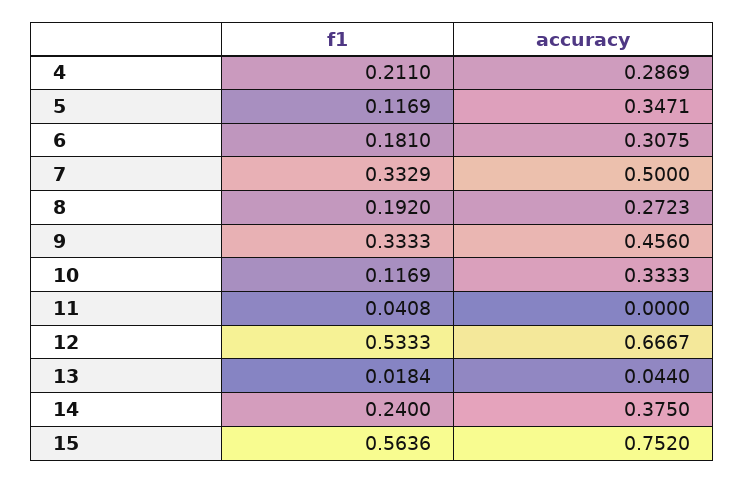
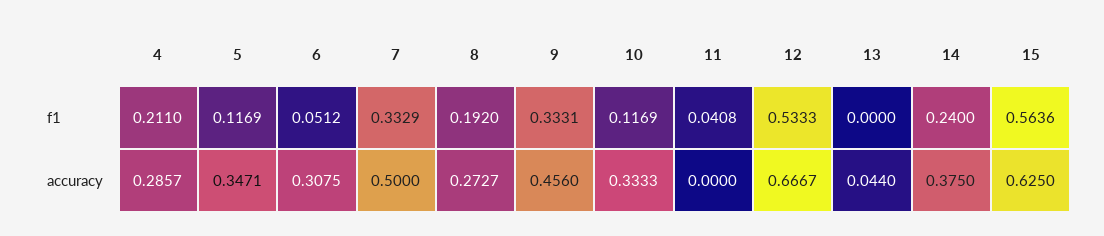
accuracy, 4: 0.2869 -> 0.2857
f1, 6: 0.181 -> 0.0512
accuracy, 8: 0.2723 -> 0.2727
f1, 9: 0.3333 -> 0.3331
f1, 13: 0.0184 -> 0
accuracy, 15: 0.752 -> 0.625

